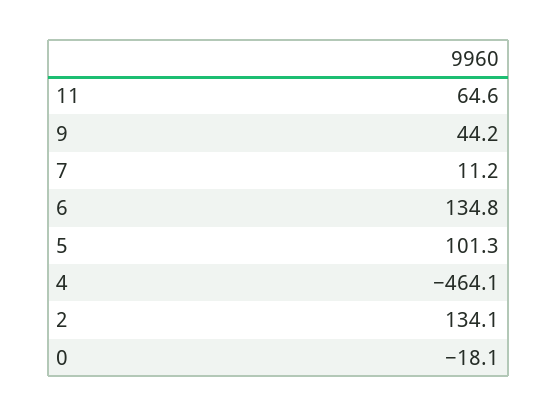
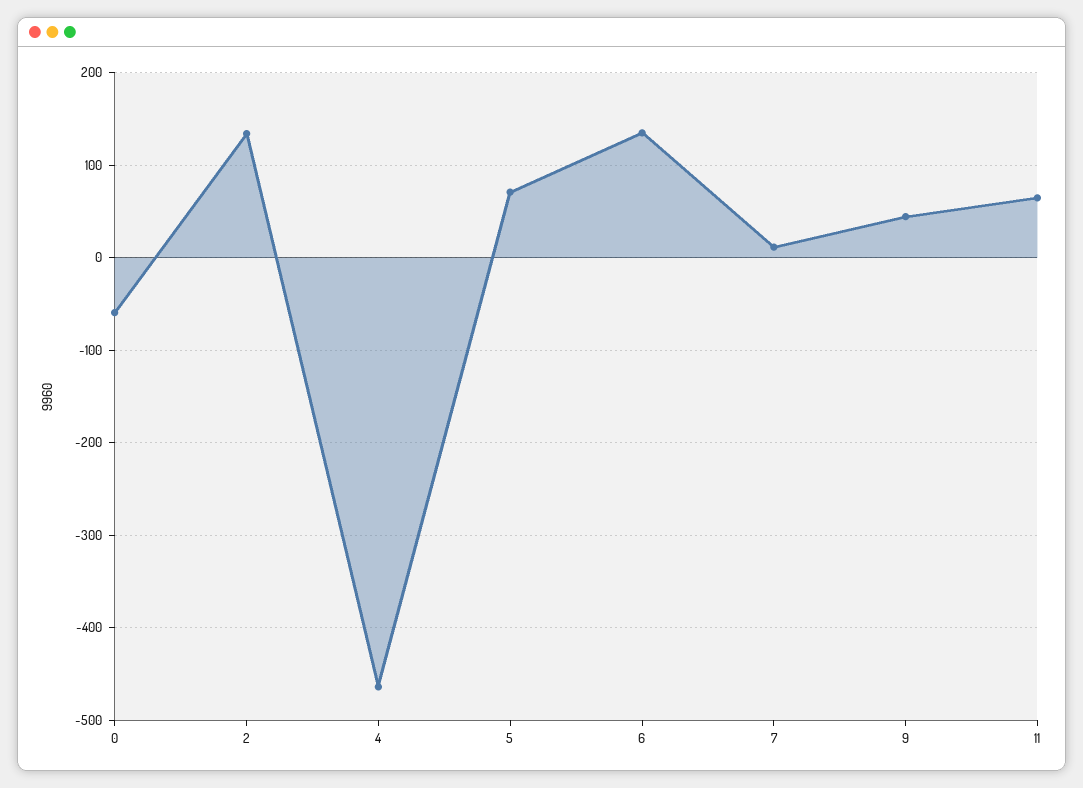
5: 101.3 -> 70
0: -18.1 -> -60

